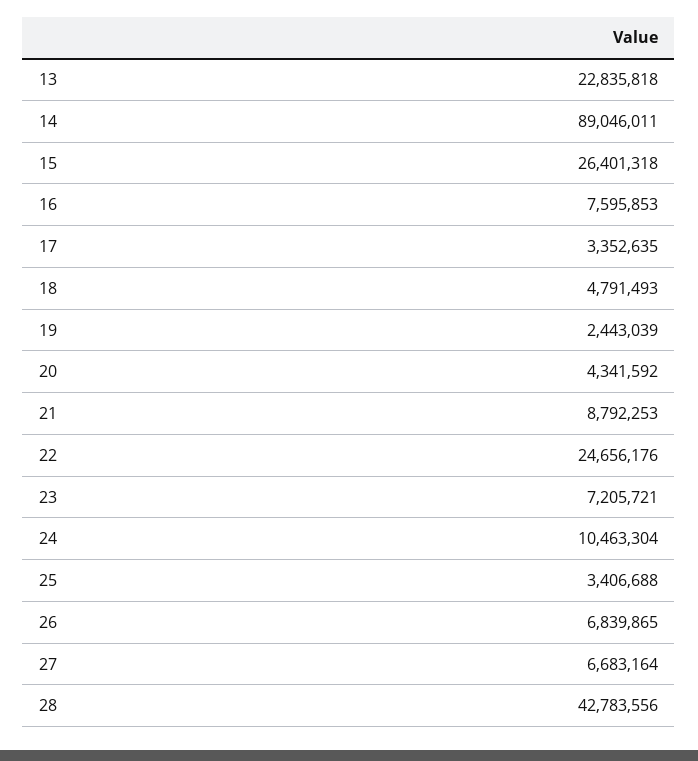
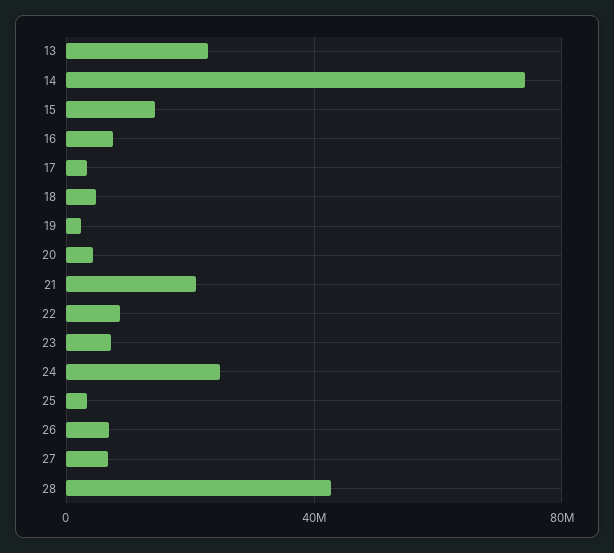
14: 89046011 -> 75000000
15: 26401318 -> 15000000
21: 8792253 -> 20000000
22: 24656176 -> 10000000
24: 10463304 -> 25000000

